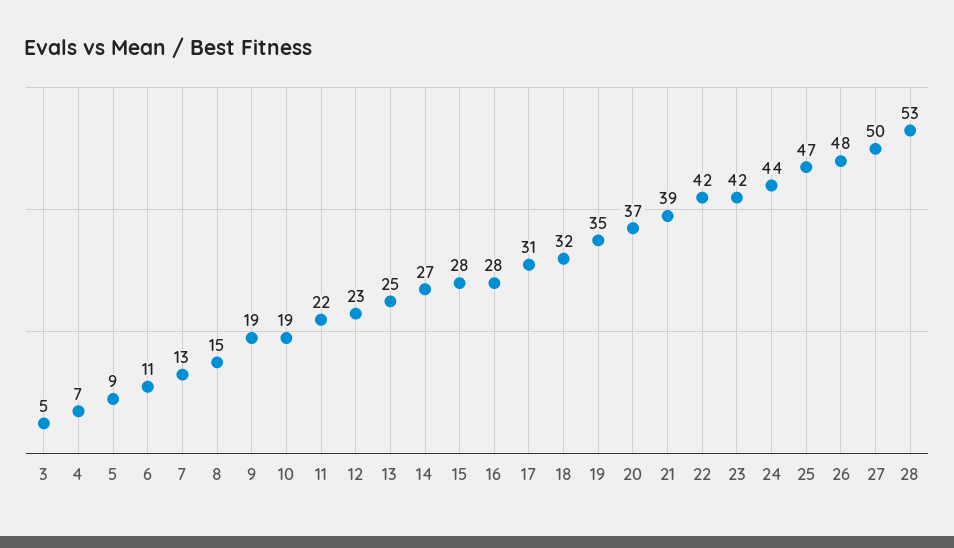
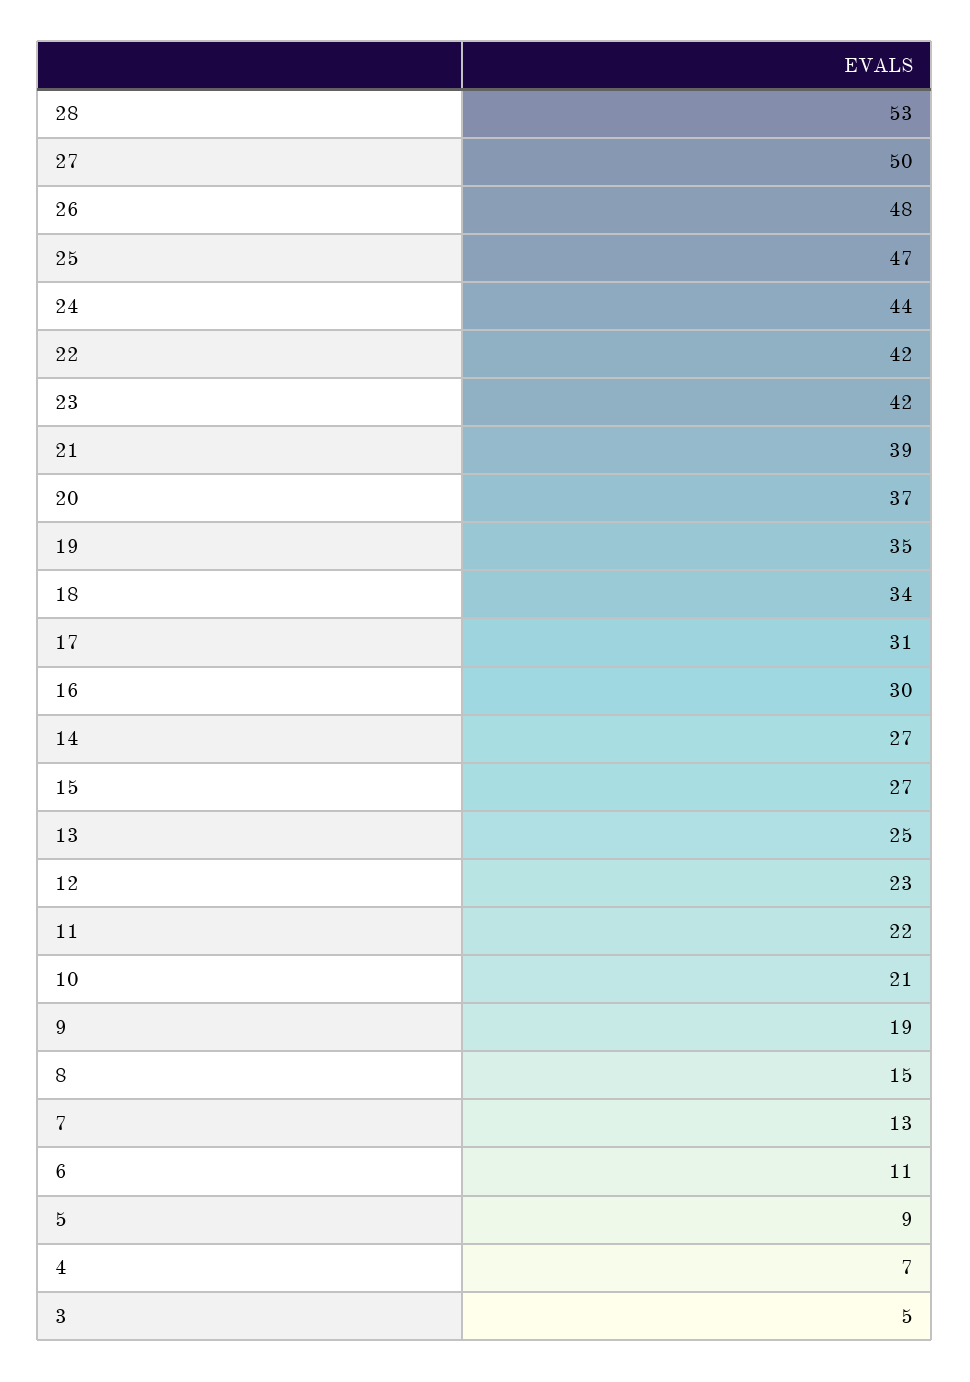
10: 19 -> 21
15: 28 -> 27
16: 28 -> 30
18: 32 -> 34

